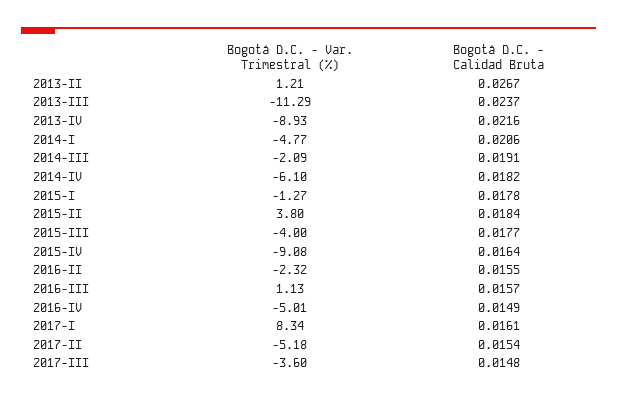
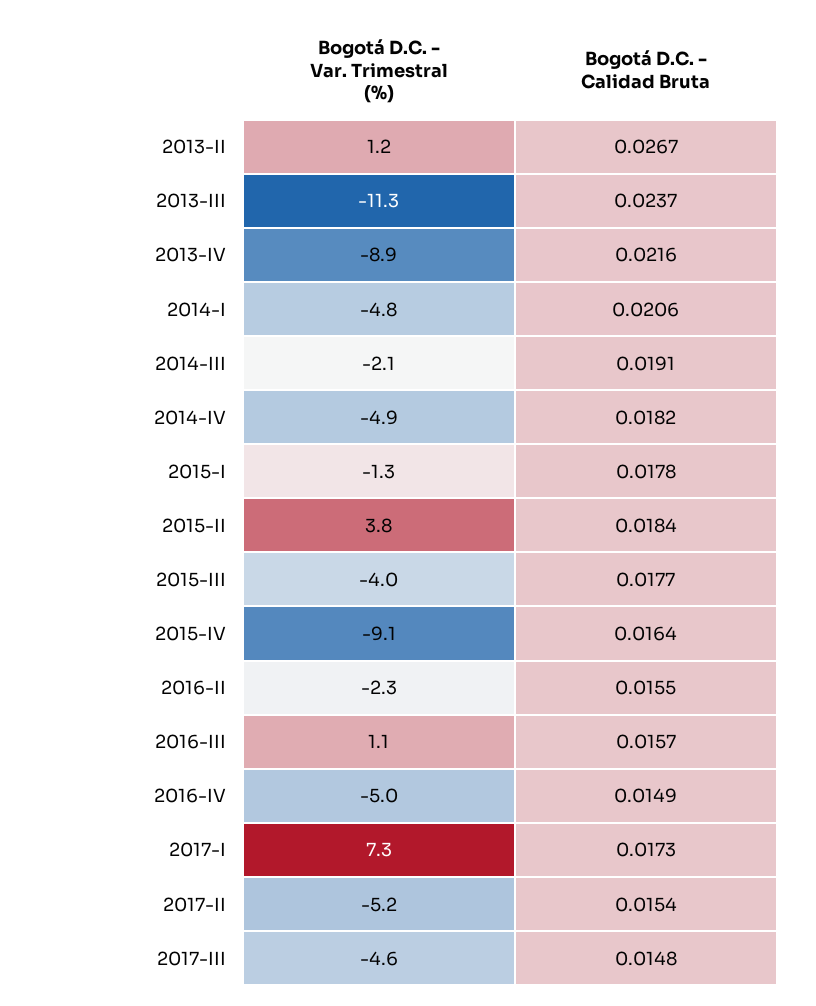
Bogotá D.C. - Var. Trimestral (%), 2014-IV: -6.1 -> -4.9
Bogotá D.C. - Var. Trimestral (%), 2017-I: 8.34 -> 7.3
Bogotá D.C. - Calidad Bruta, 2017-I: 0.0161 -> 0.0173
Bogotá D.C. - Var. Trimestral (%), 2017-III: -3.6 -> -4.6

